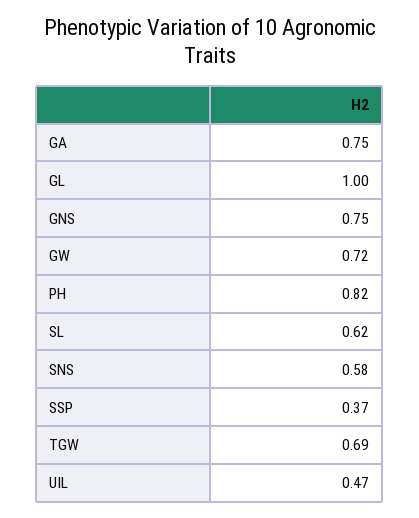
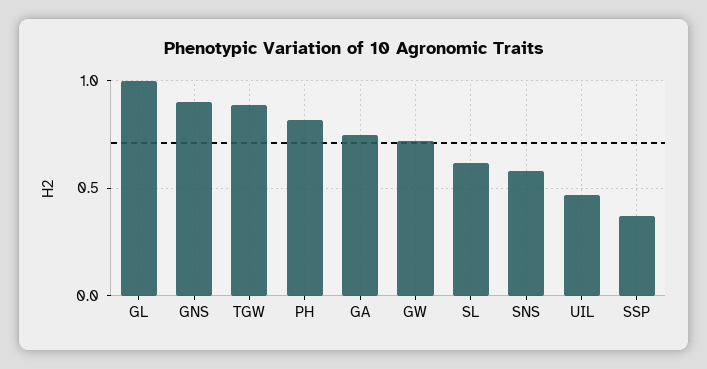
GNS: 0.75 -> 0.9
TGW: 0.69 -> 0.9

